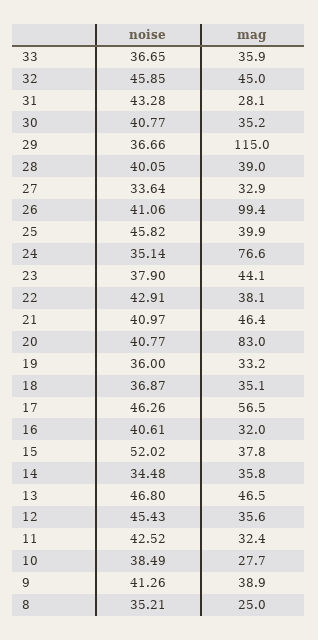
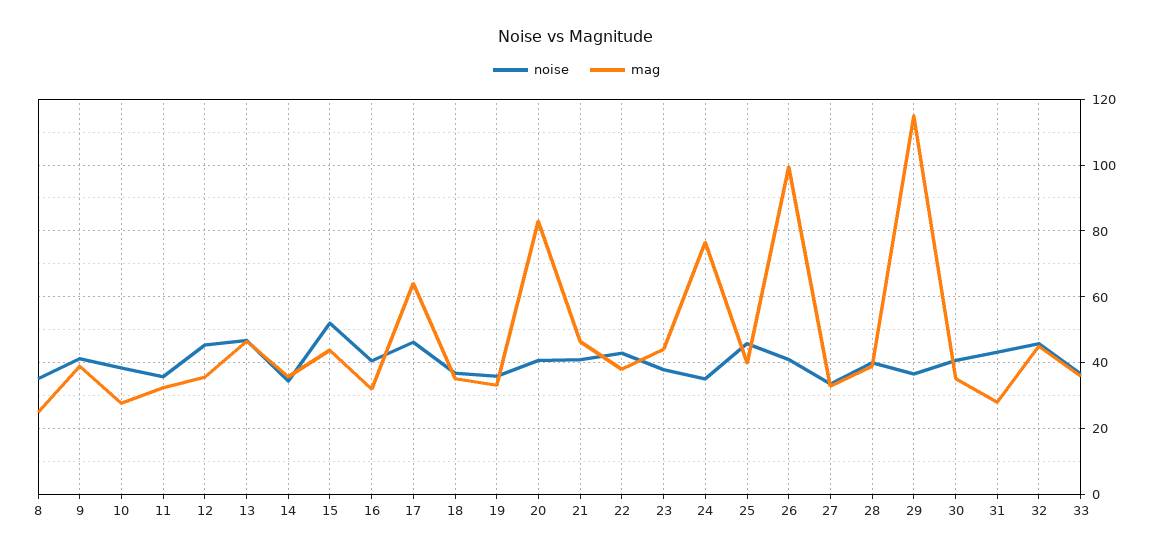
mag, 17: 56.5 -> 64
mag, 15: 37.8 -> 44
noise, 11: 42.52 -> 36

